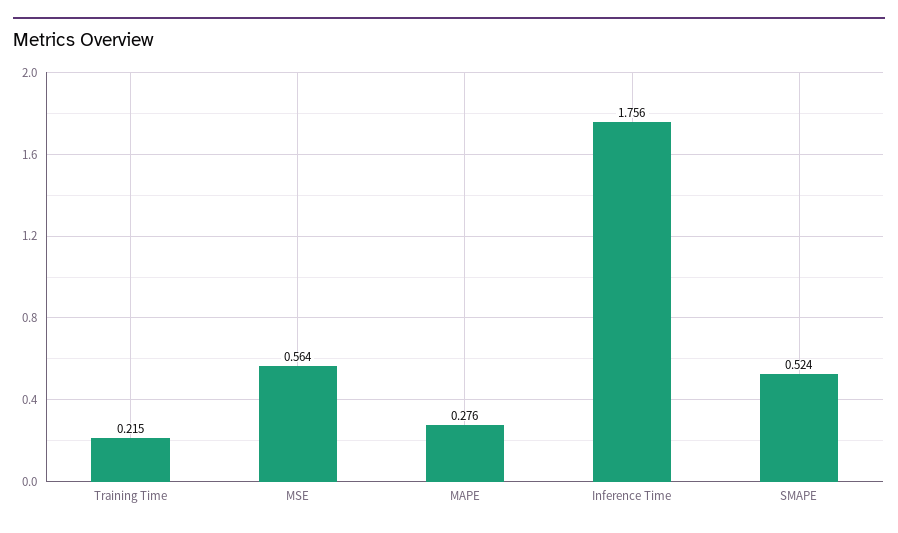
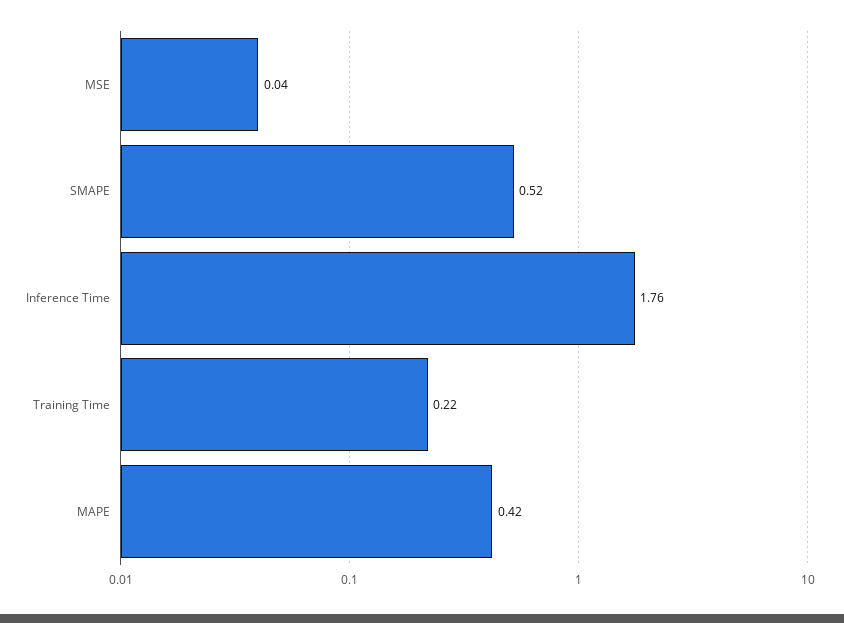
MSE: 0.564 -> 0.04
MAPE: 0.276 -> 0.42

